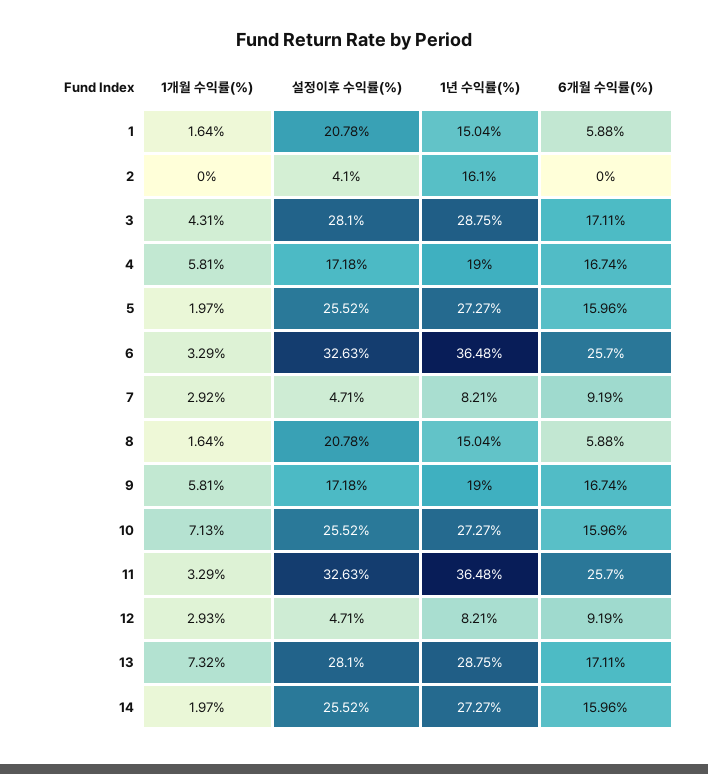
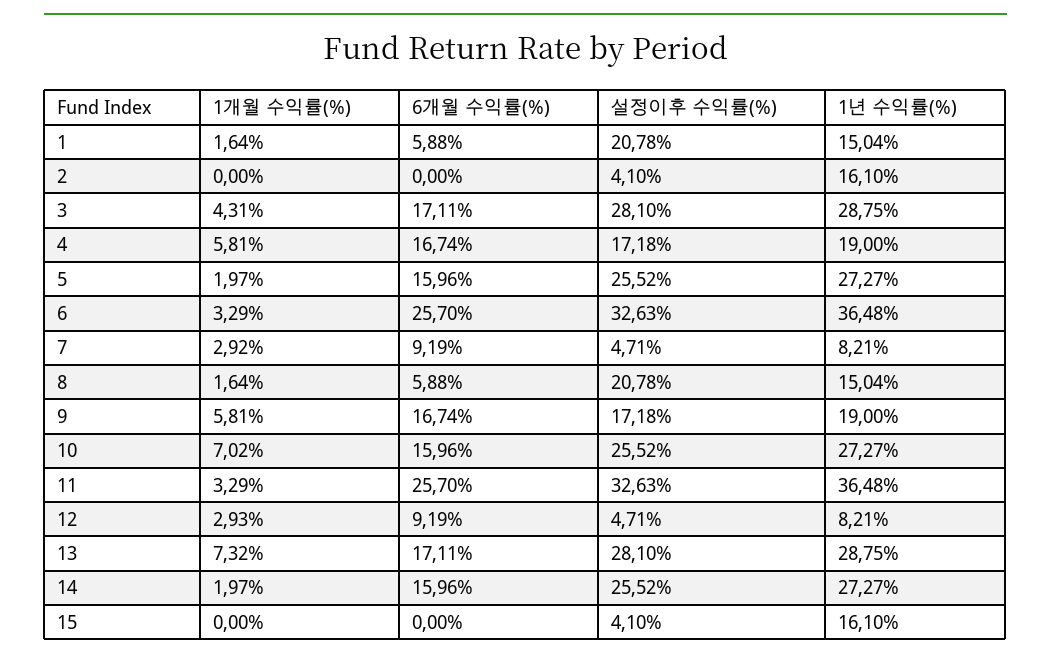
1개월 수익률(%), 10: 7.13 -> 7.02
1개월 수익률(%), 15: none -> 0
6개월 수익률(%), 15: none -> 0
설정이후 수익률(%), 15: none -> 4.1
1년 수익률(%), 15: none -> 16.1

